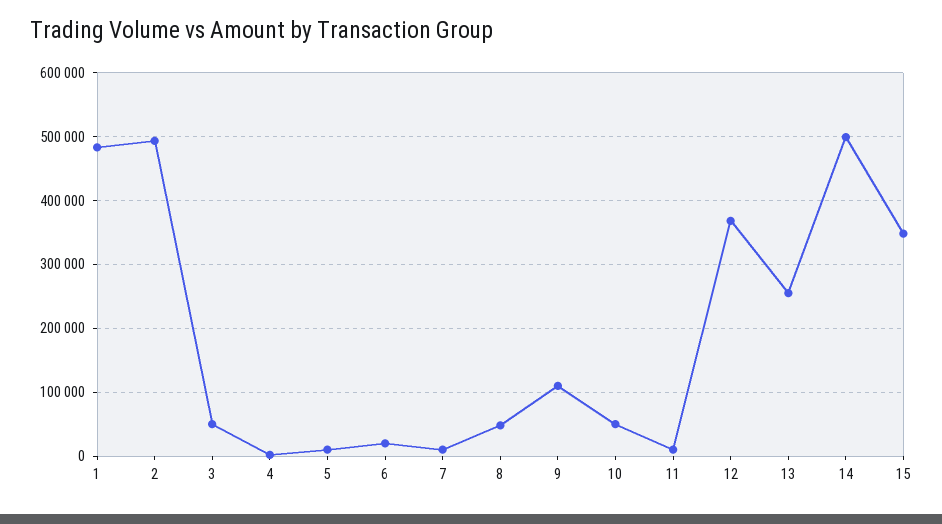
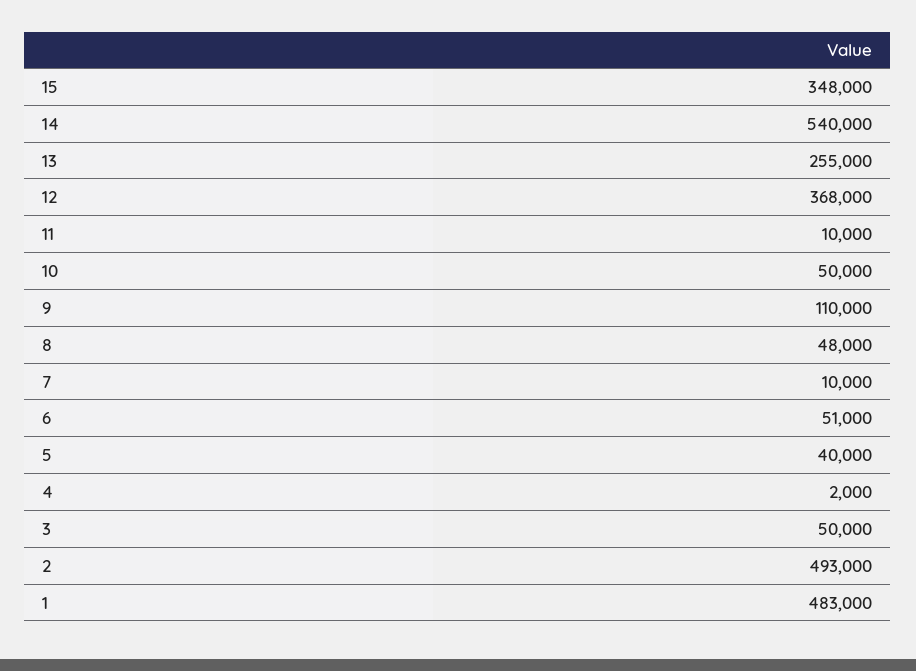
5: 10000 -> 40000
6: 20000 -> 51000
14: 500000 -> 540000

